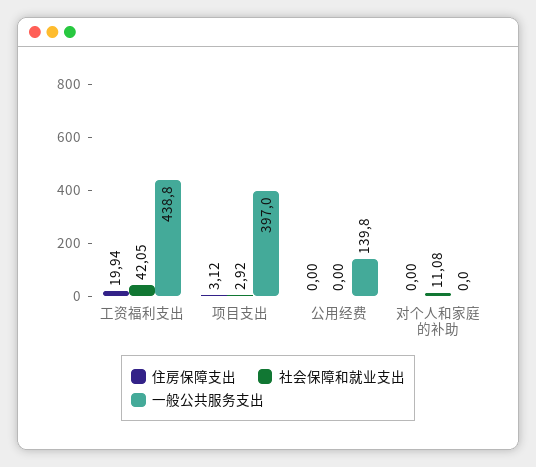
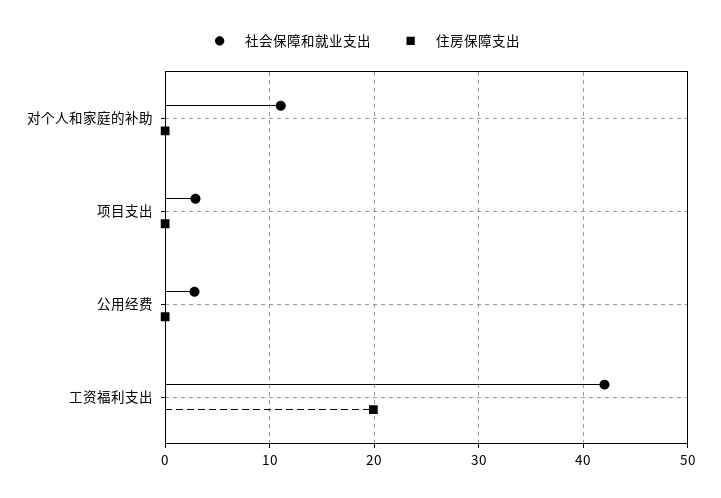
一般公共服务支出, 工资福利支出: 438.8 -> none
住房保障支出, 项目支出: 3.12 -> 0
一般公共服务支出, 项目支出: 397 -> none
社会保障和就业支出, 公用经费: 0 -> 3
一般公共服务支出, 公用经费: 139.8 -> none
一般公共服务支出, 对个人和家庭的补助: 0 -> none

